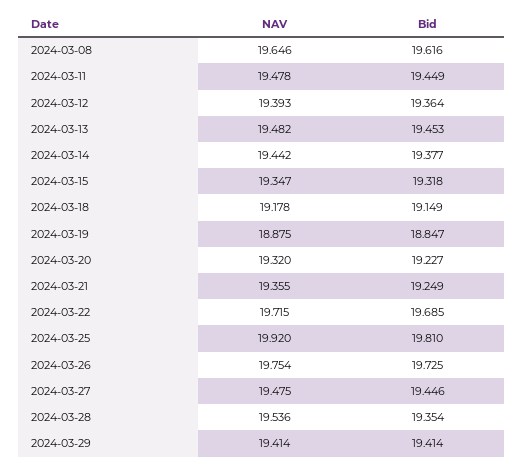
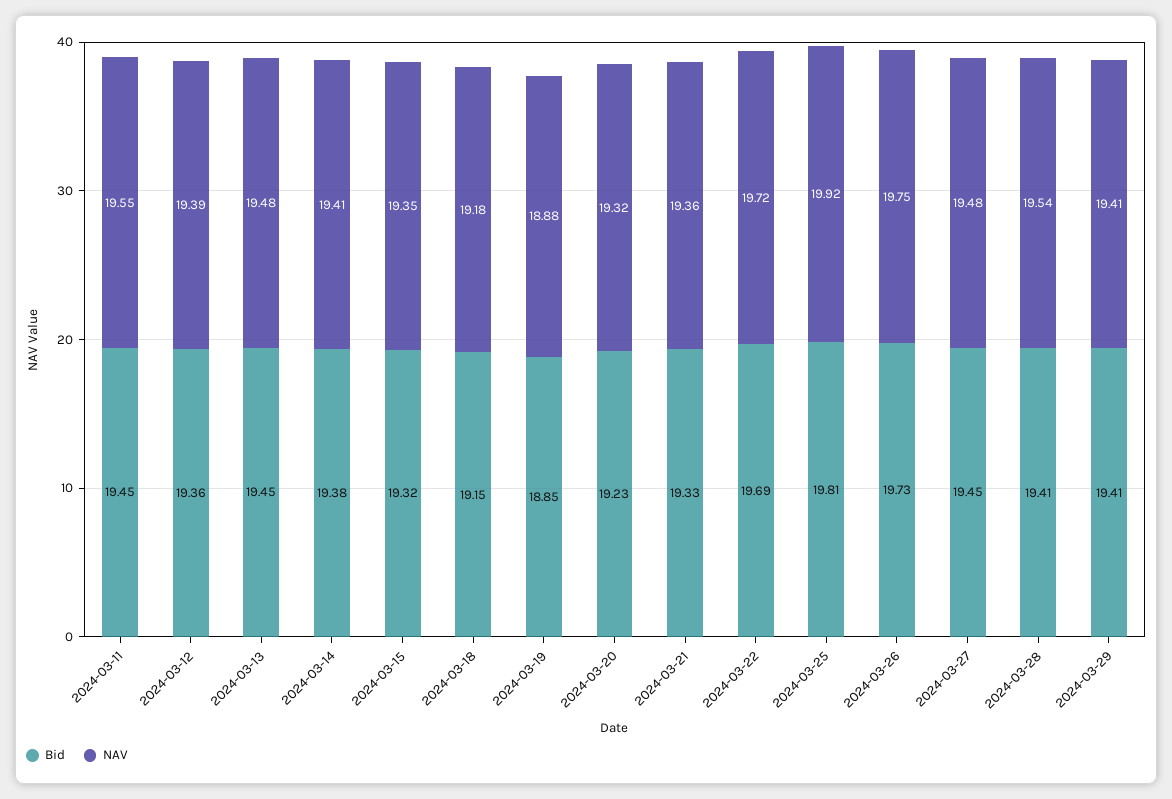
NAV, 2024-03-08: 19.646 -> none
Bid, 2024-03-08: 19.616 -> none
NAV, 2024-03-11: 19.478 -> 19.55
NAV, 2024-03-14: 19.442 -> 19.41
Bid, 2024-03-21: 19.249 -> 19.33
Bid, 2024-03-28: 19.354 -> 19.41

